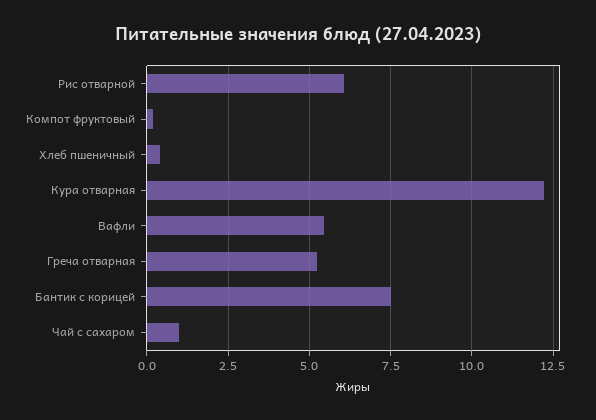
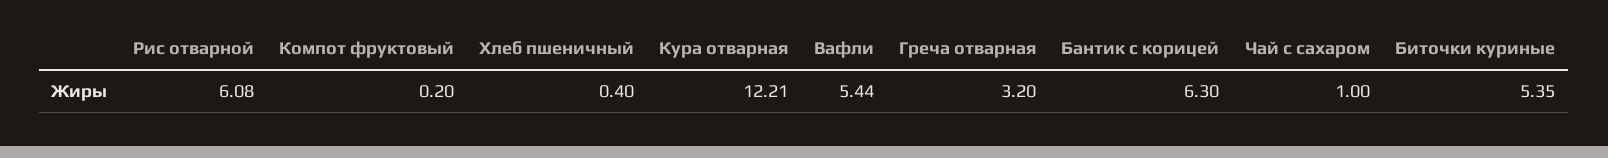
Греча отварная: 5.25 -> 3.2
Бантик с корицей: 7.5 -> 6.3
Биточки куриные: none -> 5.35

